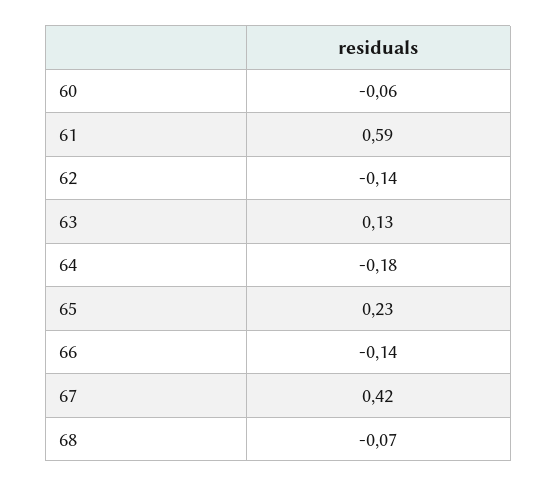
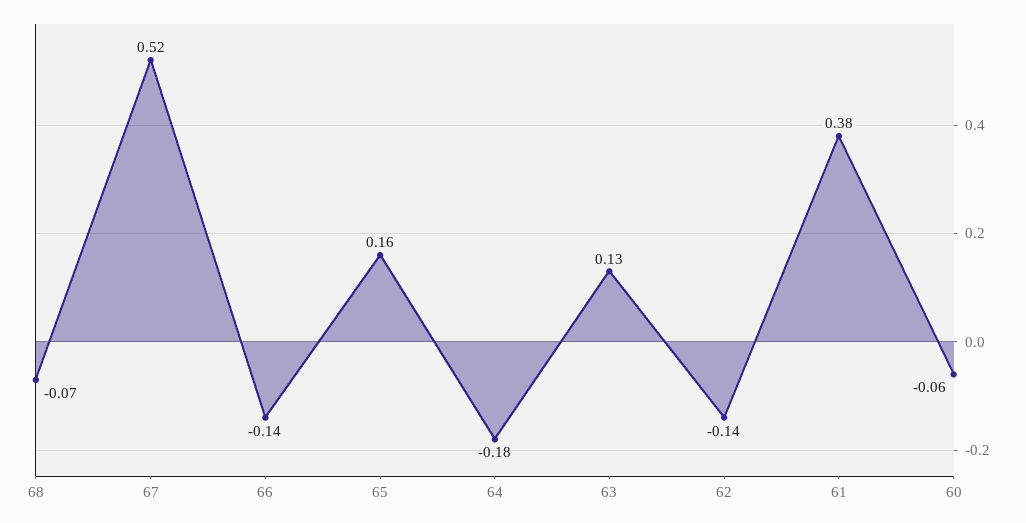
61: 0.59 -> 0.38
65: 0.23 -> 0.16
67: 0.42 -> 0.52

